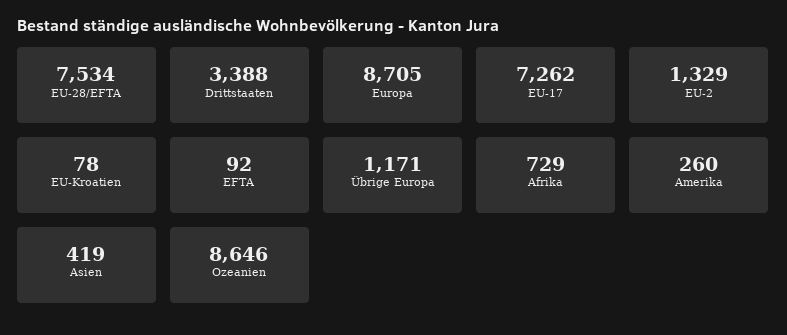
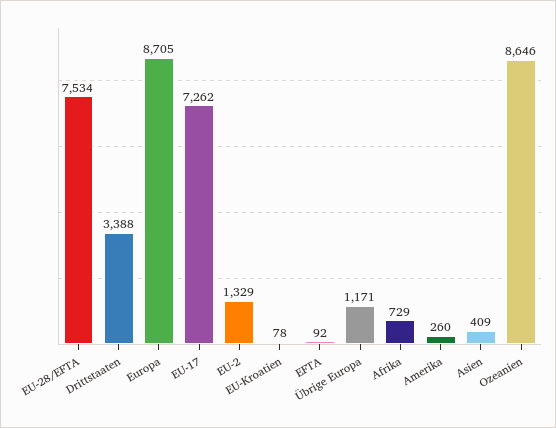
Asien: 419 -> 409

